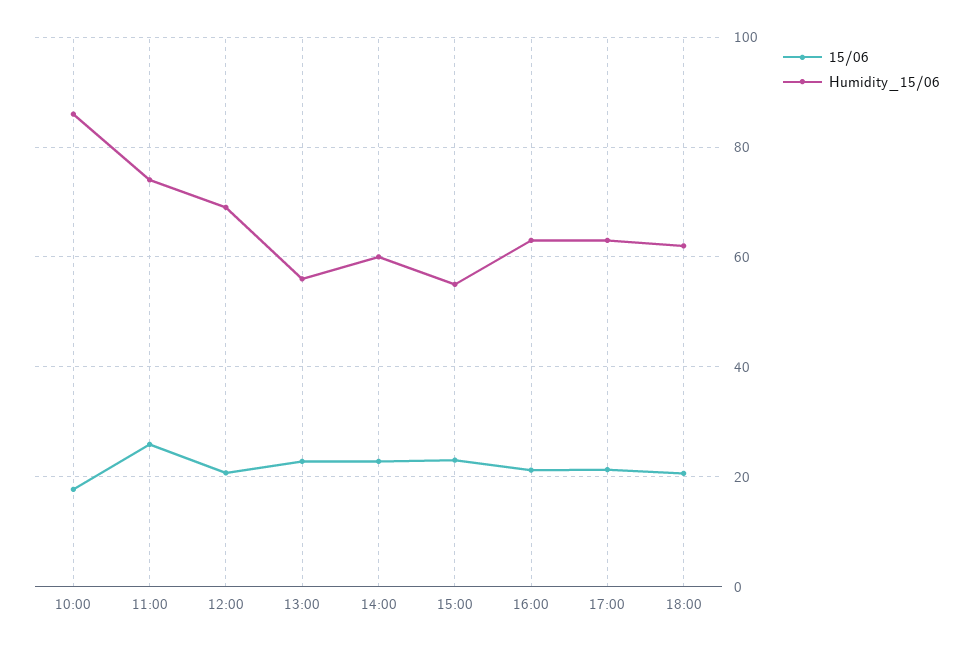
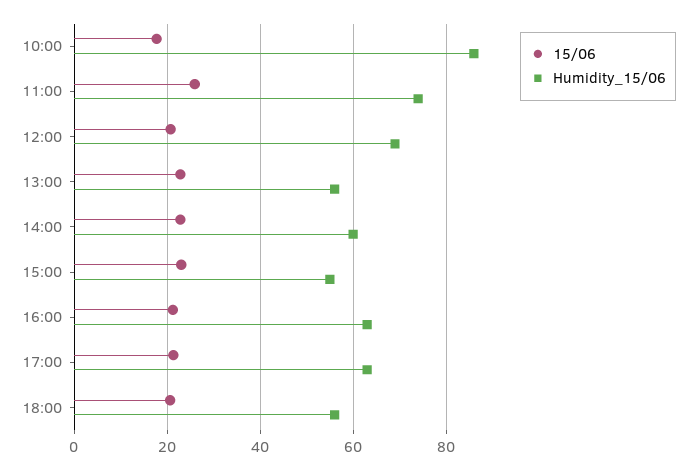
Humidity_15/06, 18:00: 62 -> 56

